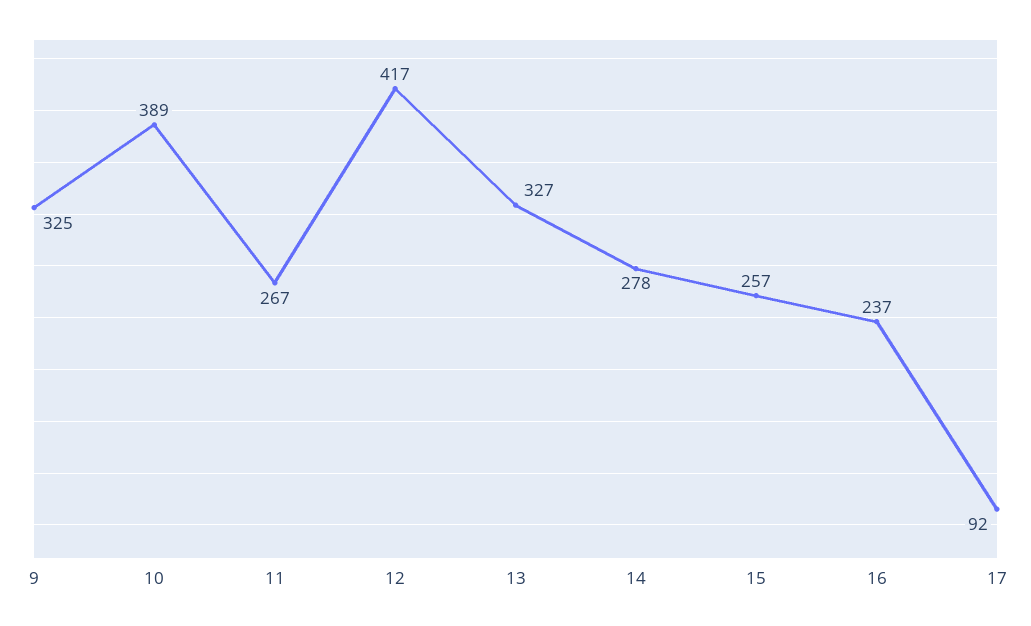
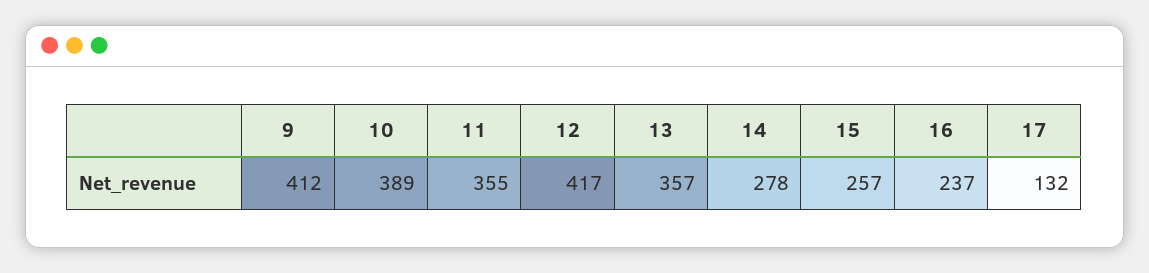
9: 325 -> 412
11: 267 -> 355
13: 327 -> 357
17: 92 -> 132

